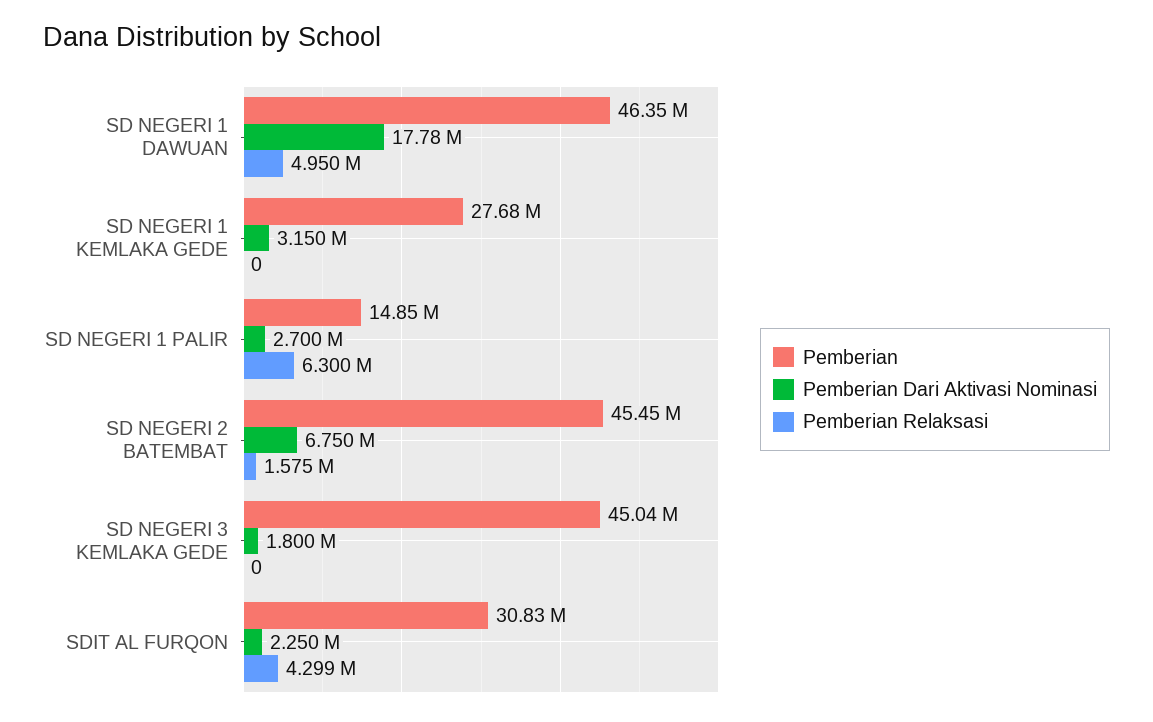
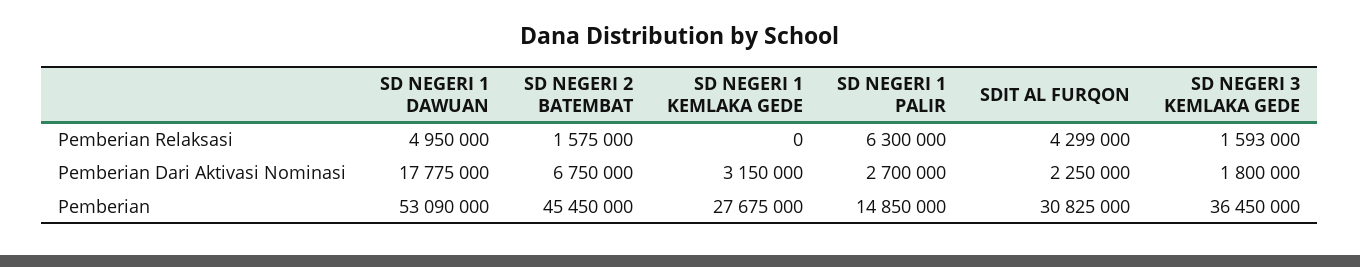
Pemberian, SD NEGERI 1 DAWUAN: 46350000 -> 53090000
Pemberian, SD NEGERI 3 KEMLAKA GEDE: 45040000 -> 36450000
Pemberian Relaksasi, SD NEGERI 3 KEMLAKA GEDE: 0 -> 1593000

